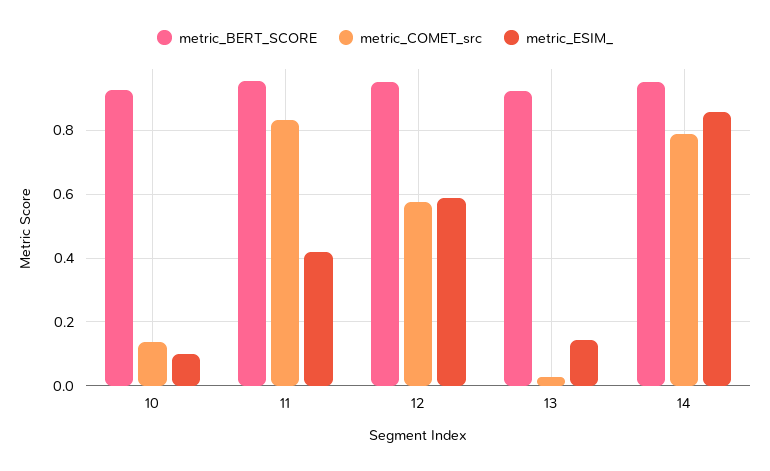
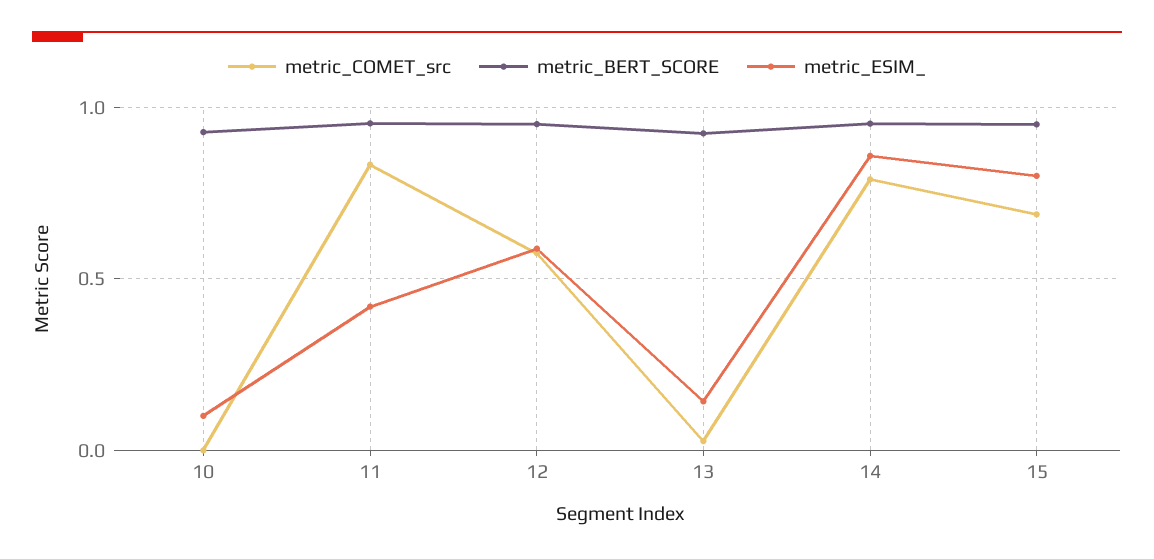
metric_COMET_src, 10: 0.14 -> 0
metric_COMET_src, 15: none -> 0.7
metric_BERT_SCORE, 15: none -> 0.95
metric_ESIM_, 15: none -> 0.8

